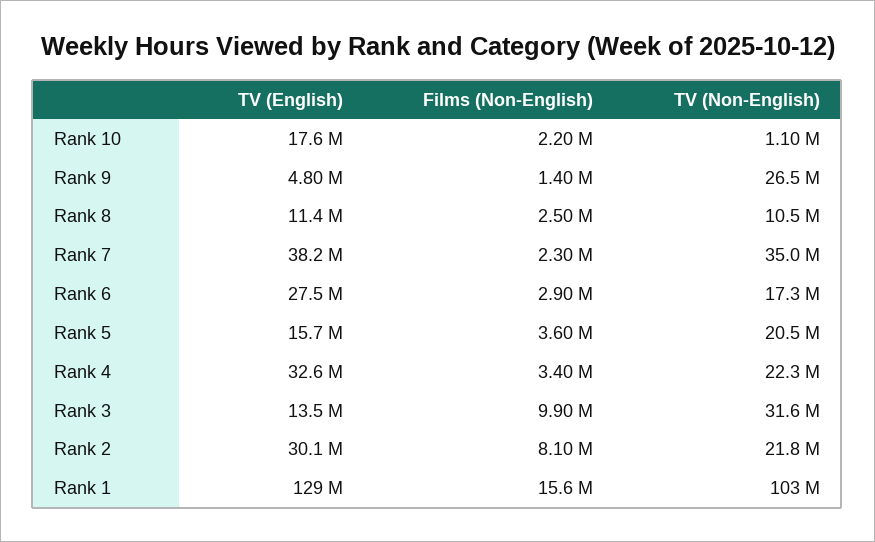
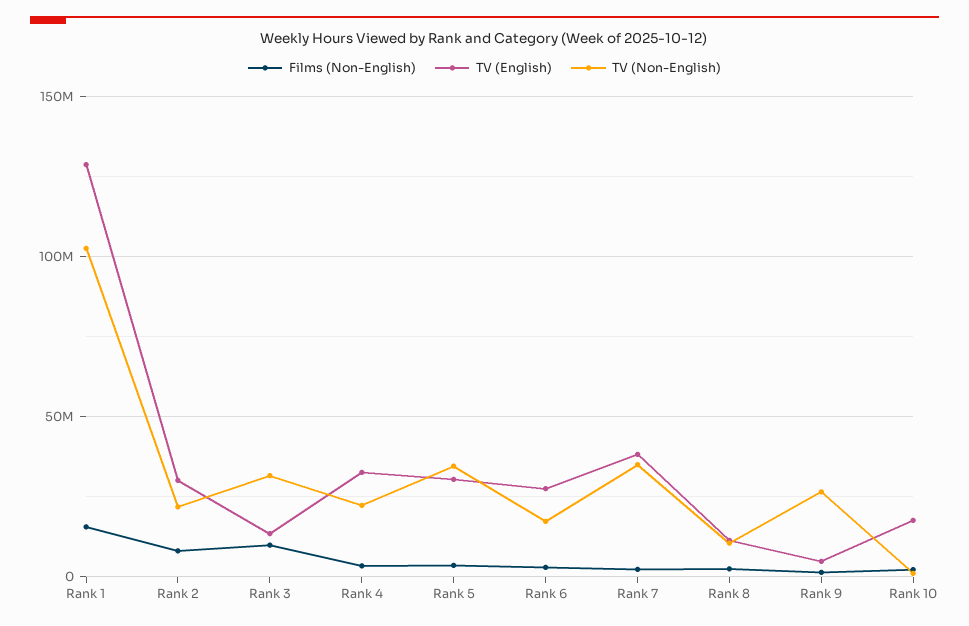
TV (English), Rank 5: 15700000 -> 30000000
TV (Non-English), Rank 5: 20500000 -> 35000000

